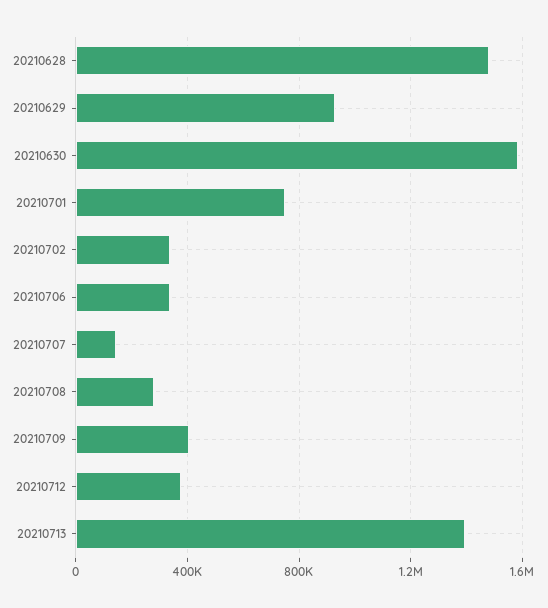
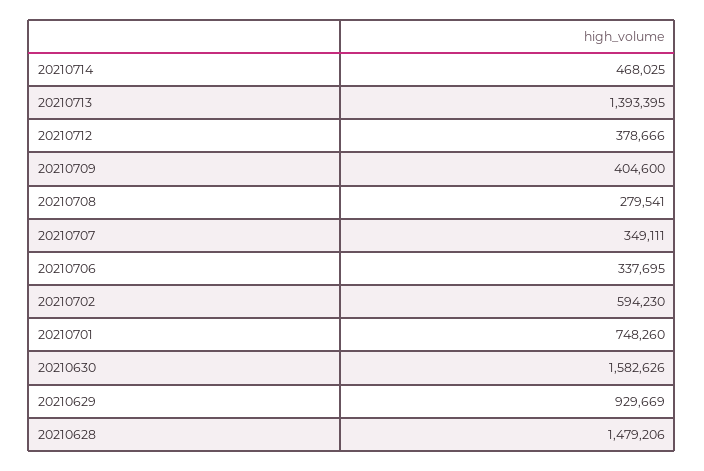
20210702: 350000 -> 594230
20210707: 150000 -> 349111
20210714: none -> 468025

